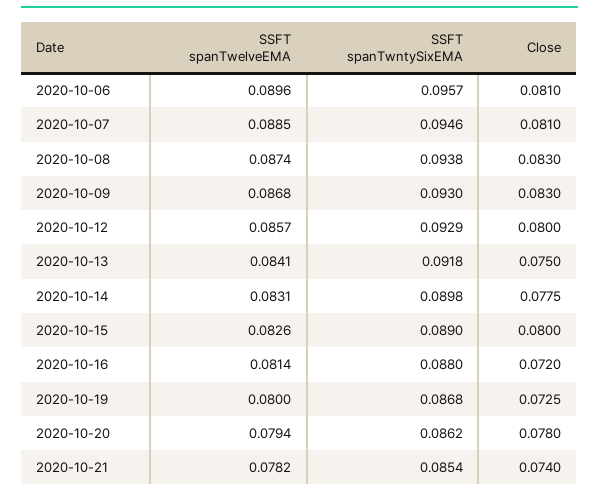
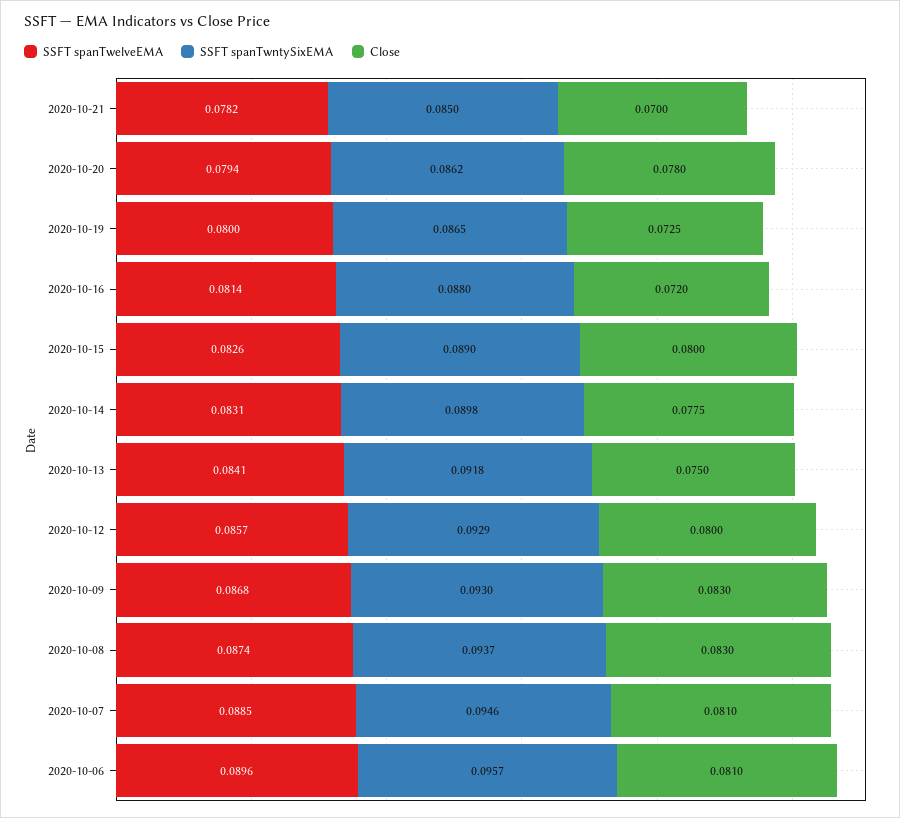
SSFT spanTwntySixEMA, 2020-10-08: 0.0938 -> 0.0937
SSFT spanTwntySixEMA, 2020-10-19: 0.0868 -> 0.0865
SSFT spanTwntySixEMA, 2020-10-21: 0.0854 -> 0.085
Close, 2020-10-21: 0.074 -> 0.07

